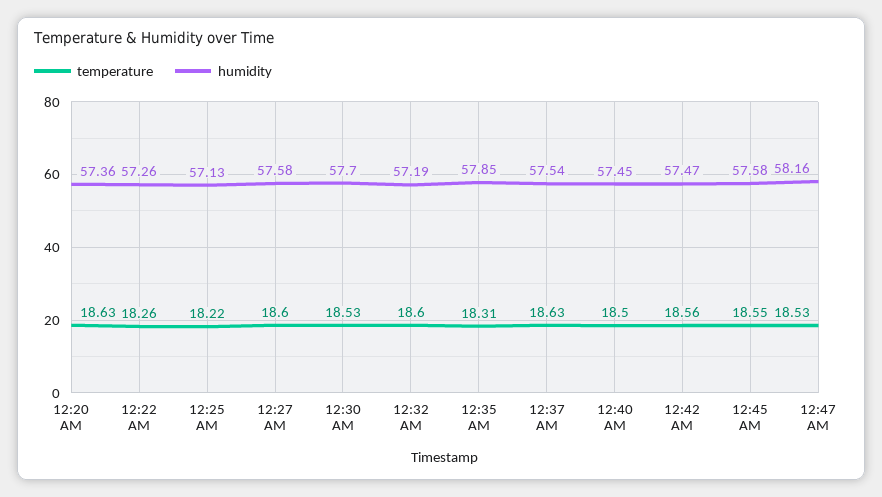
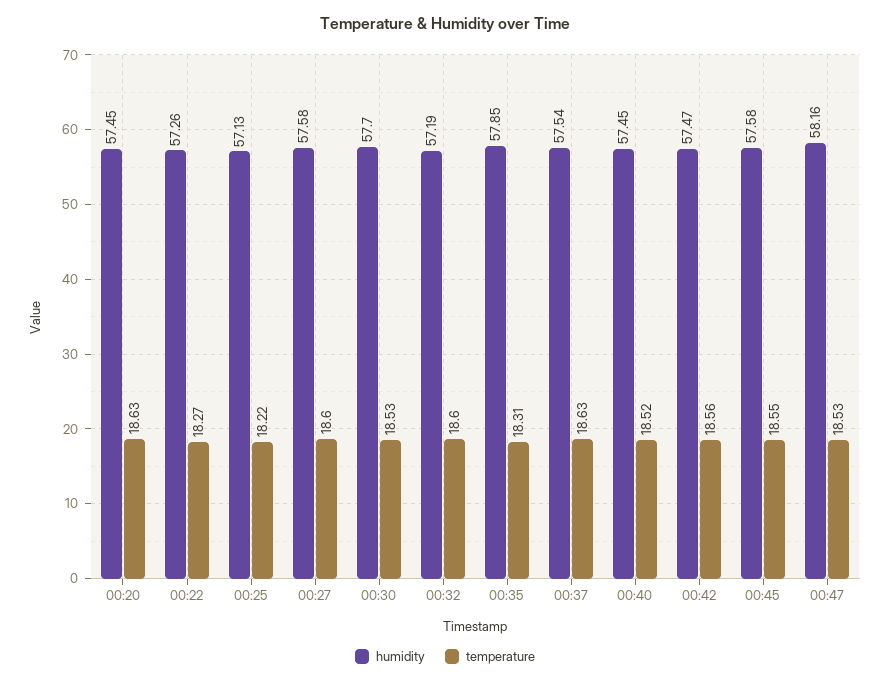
humidity, 12:20 AM: 57.36 -> 57.45
temperature, 12:22 AM: 18.26 -> 18.27
temperature, 12:40 AM: 18.5 -> 18.52

